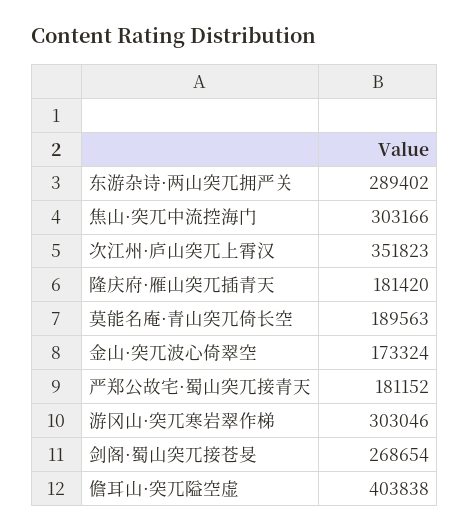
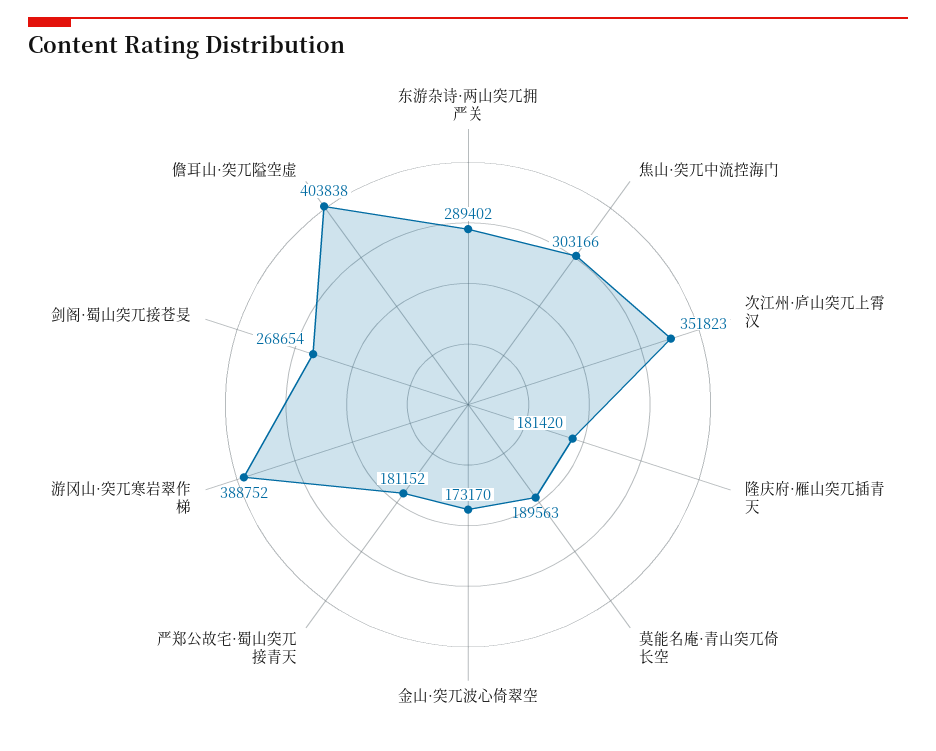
金山·突兀波心倚翠空: 173324 -> 173170
游冈山·突兀寒岩翠作梯: 303046 -> 388752

